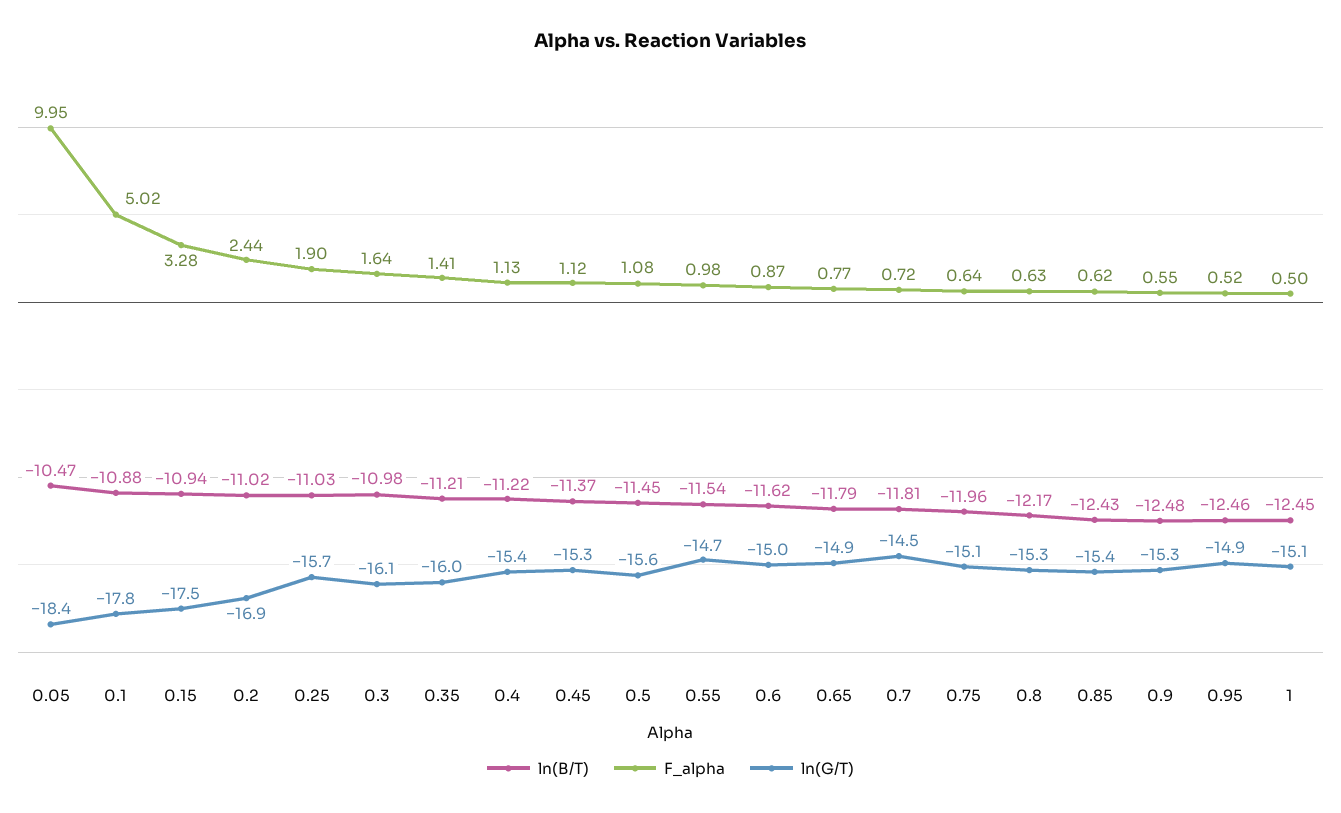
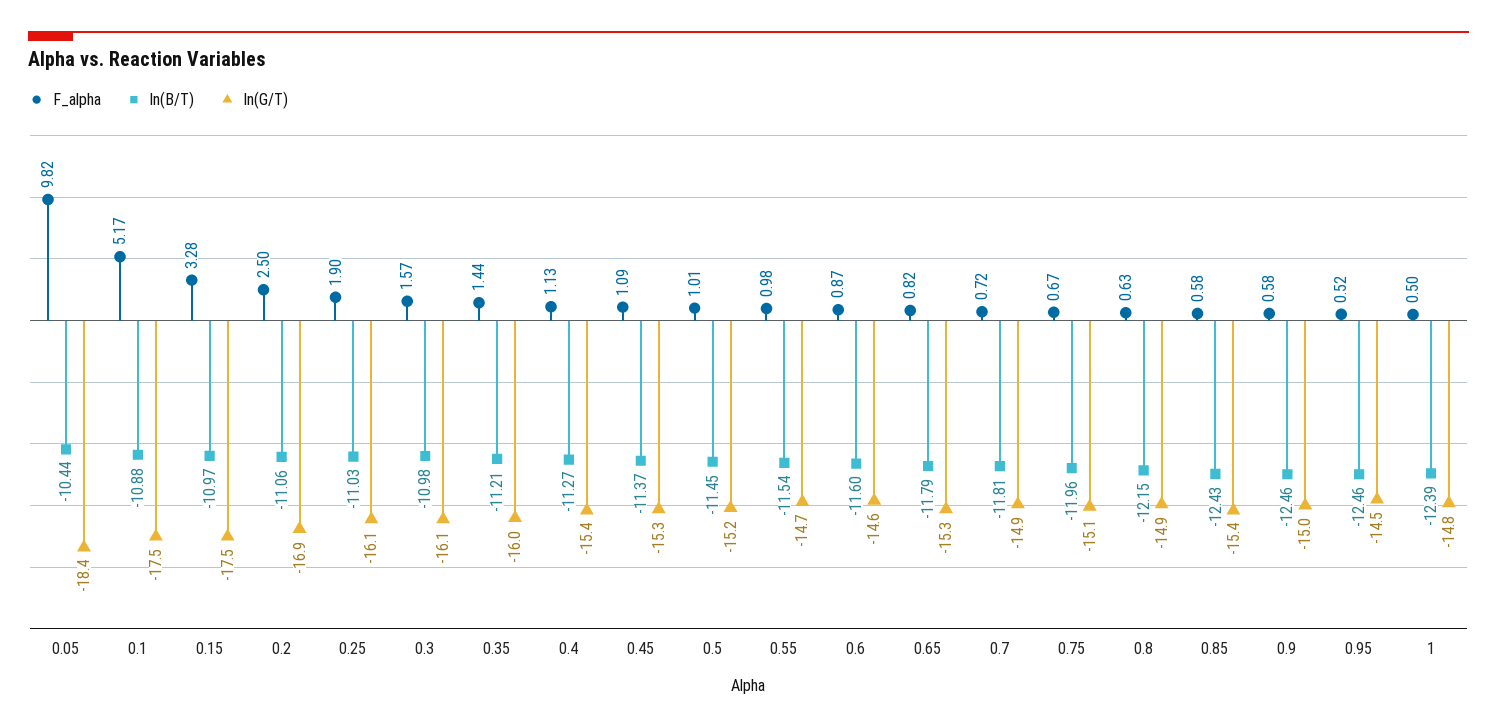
ln(B/T), 0.05: -10.47 -> -10.44
F_alpha, 0.05: 9.95 -> 9.82
F_alpha, 0.1: 5.02 -> 5.17
ln(G/T), 0.1: -17.8 -> -17.5
ln(B/T), 0.15: -10.94 -> -10.97
ln(B/T), 0.2: -11.02 -> -11.06
F_alpha, 0.2: 2.44 -> 2.5
ln(G/T), 0.25: -15.7 -> -16.1
F_alpha, 0.3: 1.64 -> 1.57
F_alpha, 0.35: 1.41 -> 1.44
ln(B/T), 0.4: -11.22 -> -11.27
F_alpha, 0.45: 1.12 -> 1.09
F_alpha, 0.5: 1.08 -> 1.01
ln(G/T), 0.5: -15.6 -> -15.2
ln(B/T), 0.6: -11.62 -> -11.6
ln(G/T), 0.6: -15 -> -14.6
F_alpha, 0.65: 0.77 -> 0.82
ln(G/T), 0.65: -14.9 -> -15.3
ln(G/T), 0.7: -14.5 -> -14.9
F_alpha, 0.75: 0.64 -> 0.67
ln(B/T), 0.8: -12.17 -> -12.15
ln(G/T), 0.8: -15.3 -> -14.9
F_alpha, 0.85: 0.62 -> 0.58
ln(B/T), 0.9: -12.48 -> -12.46
F_alpha, 0.9: 0.55 -> 0.58
ln(G/T), 0.9: -15.3 -> -15
ln(G/T), 0.95: -14.9 -> -14.5
ln(B/T), 1: -12.45 -> -12.39
ln(G/T), 1: -15.1 -> -14.8

